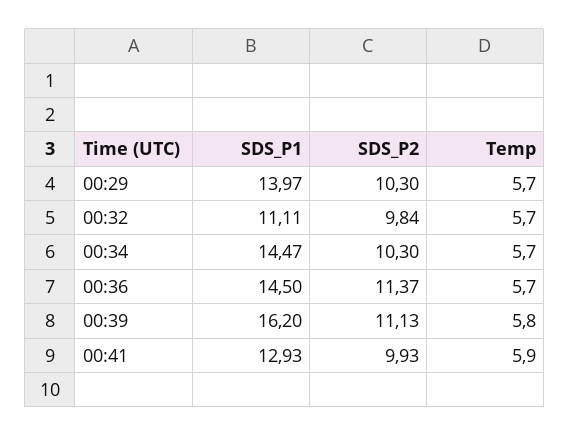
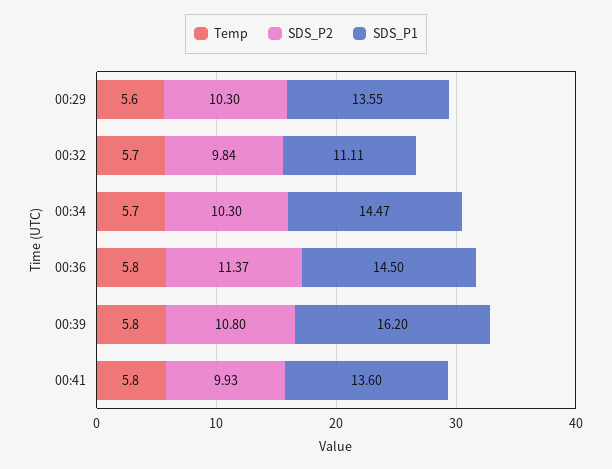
SDS_P1, 00:29: 13.97 -> 13.55
Temp, 00:29: 5.7 -> 5.6
Temp, 00:36: 5.7 -> 5.8
SDS_P2, 00:39: 11.13 -> 10.8
SDS_P1, 00:41: 12.93 -> 13.6
Temp, 00:41: 5.9 -> 5.8

